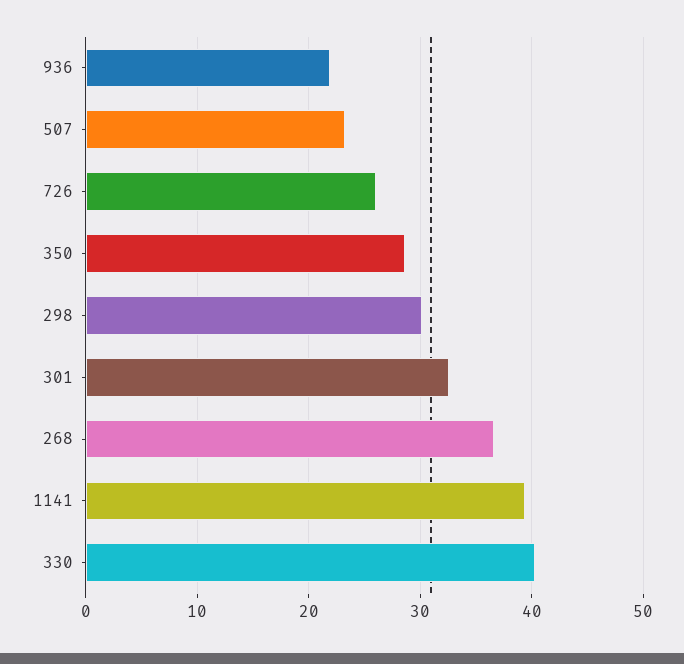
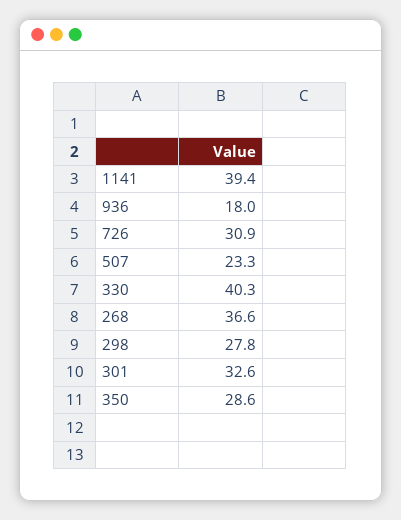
936: 22 -> 18
726: 26 -> 30.9
298: 30 -> 27.8

